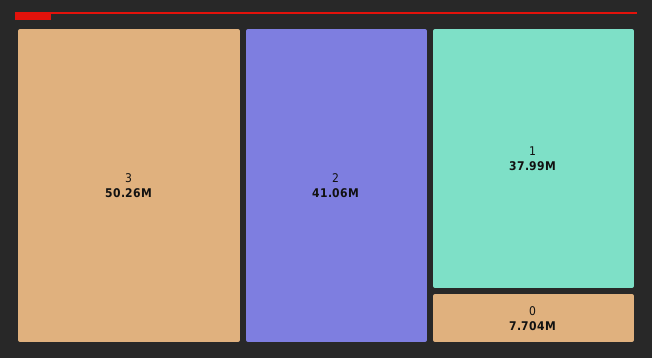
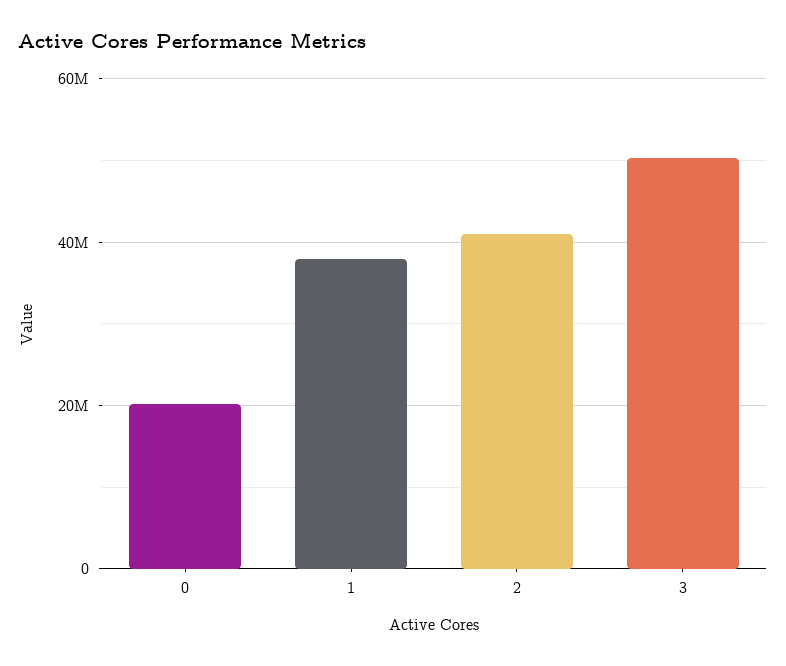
0: 7704000 -> 20000000

